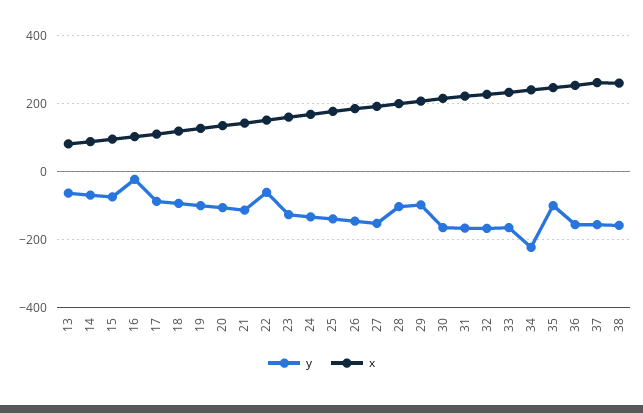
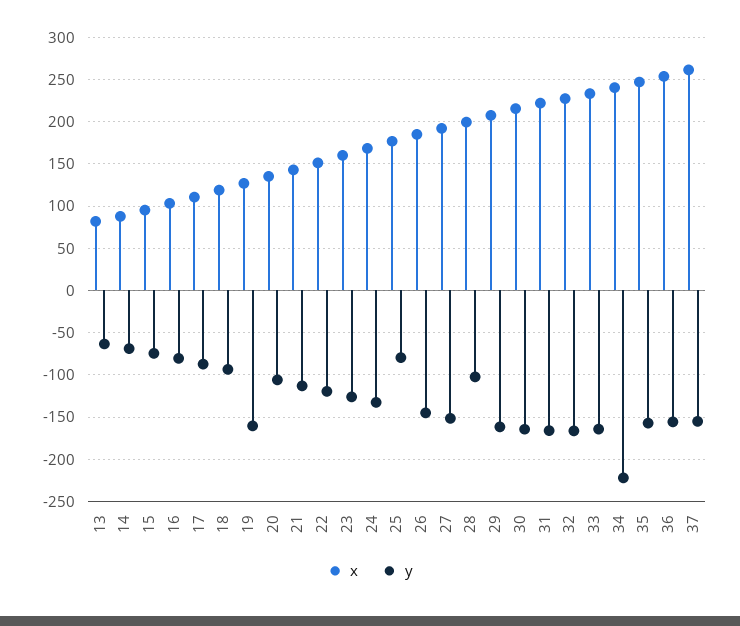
y, 16: -20 -> -80
y, 19: -100 -> -160
y, 22: -60 -> -120
y, 25: -140 -> -80
y, 29: -100 -> -160
y, 35: -100 -> -160
y, 38: -160 -> none
x, 38: 260 -> none

